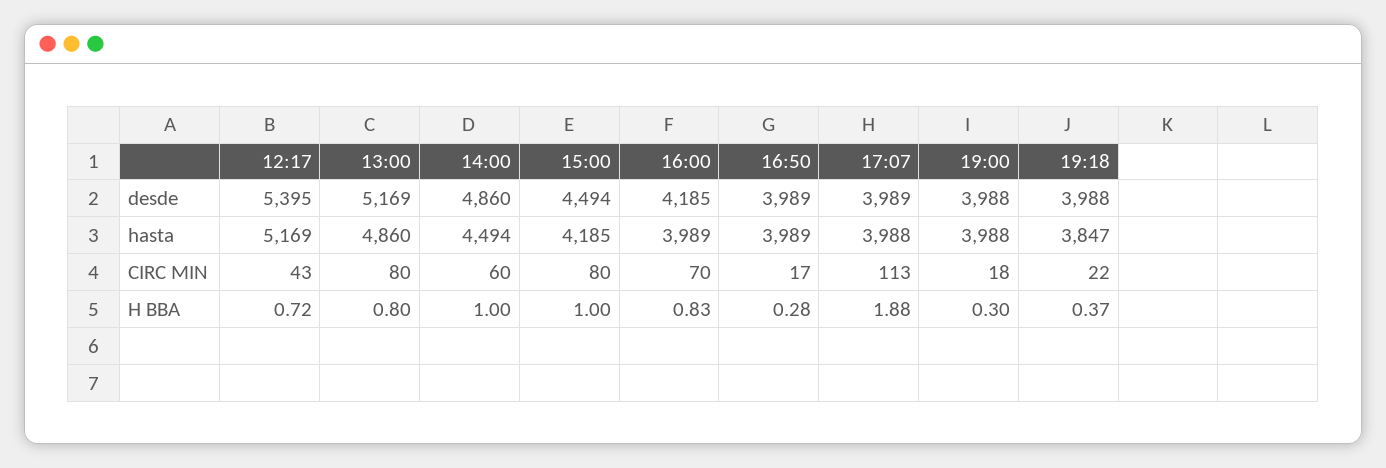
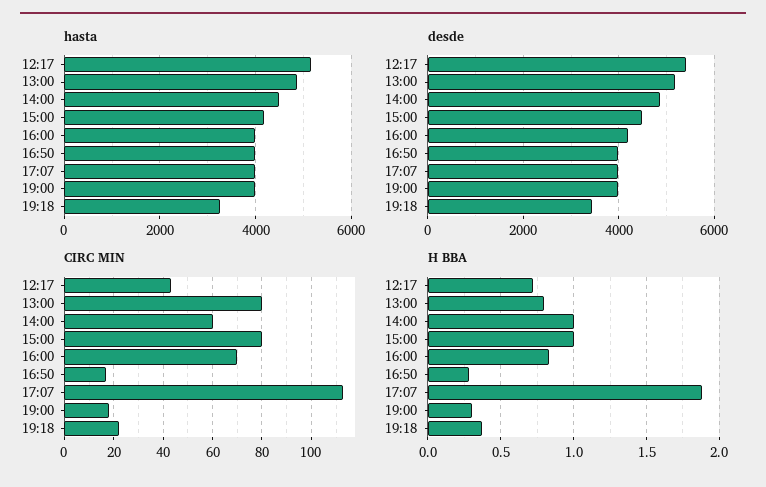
desde, 19:18: 3988 -> 3400
hasta, 19:18: 3847 -> 3200

